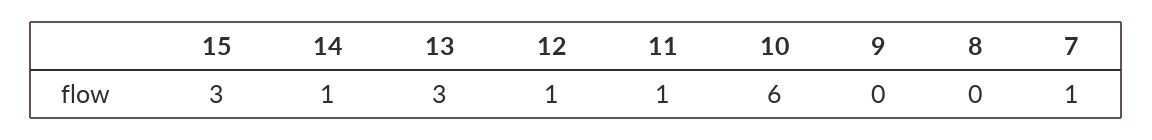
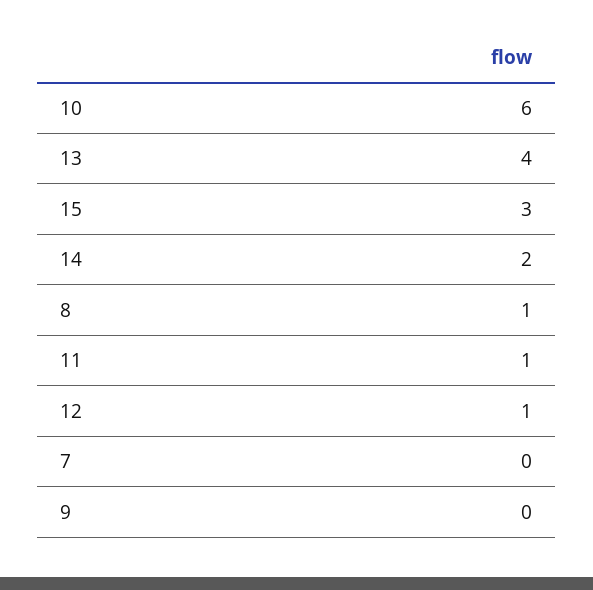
14: 1 -> 2
13: 3 -> 4
8: 0 -> 1
7: 1 -> 0

